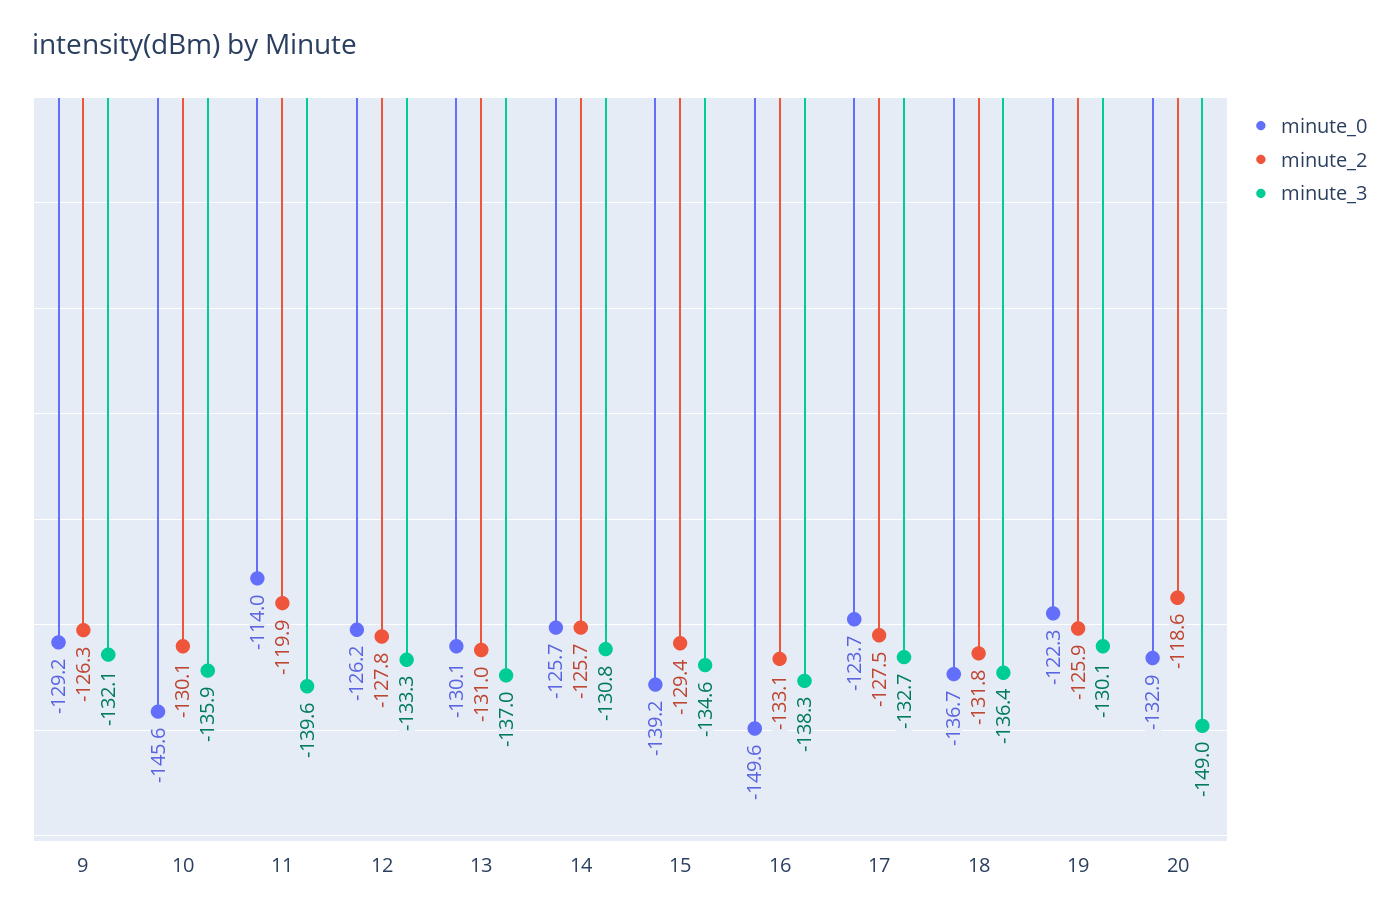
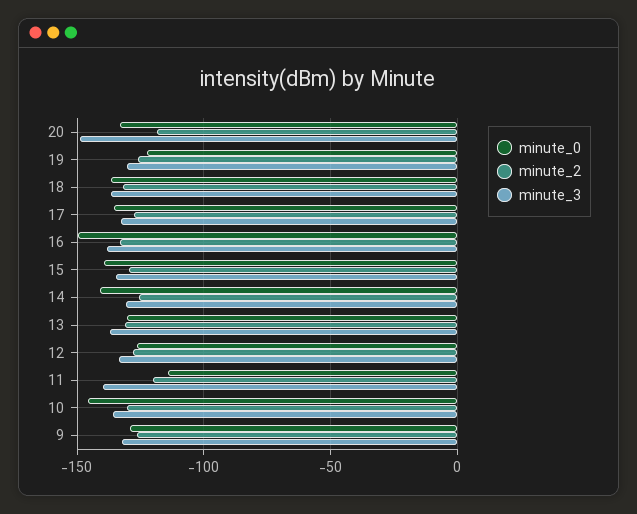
minute_0, 14: -125.7 -> -140
minute_0, 17: -123.7 -> -135

